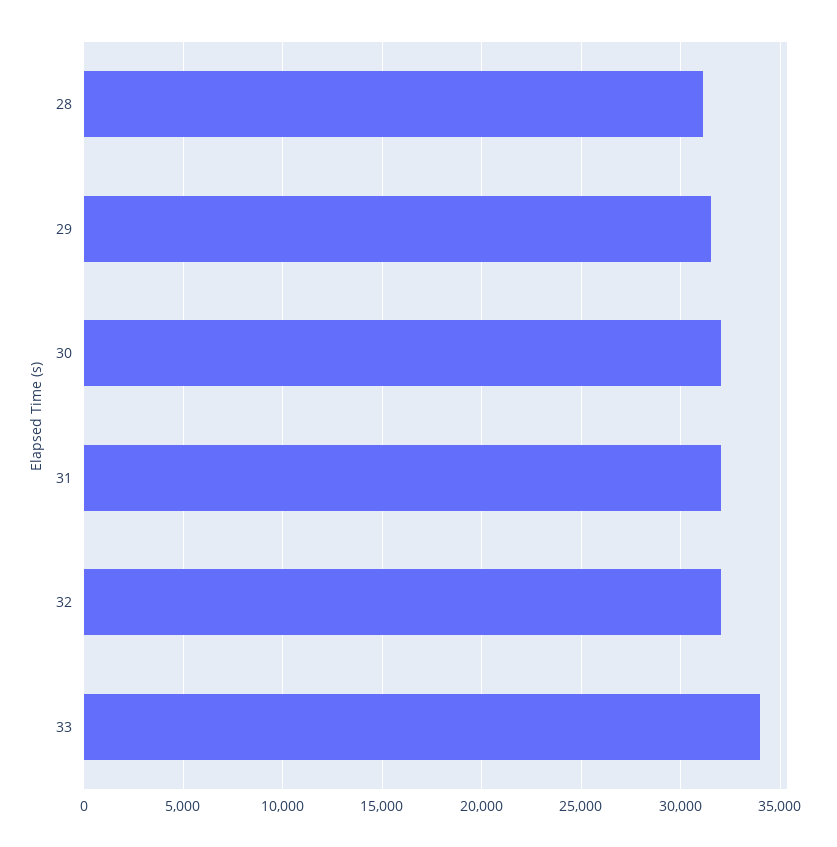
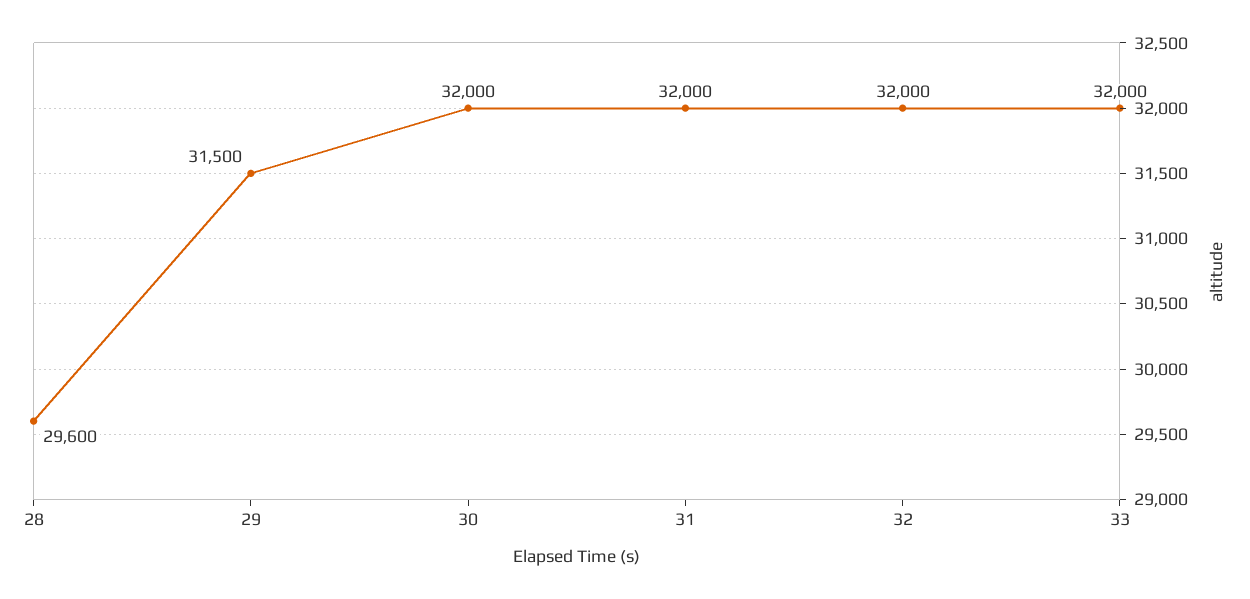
28: 31000 -> 29600
33: 34000 -> 32000

